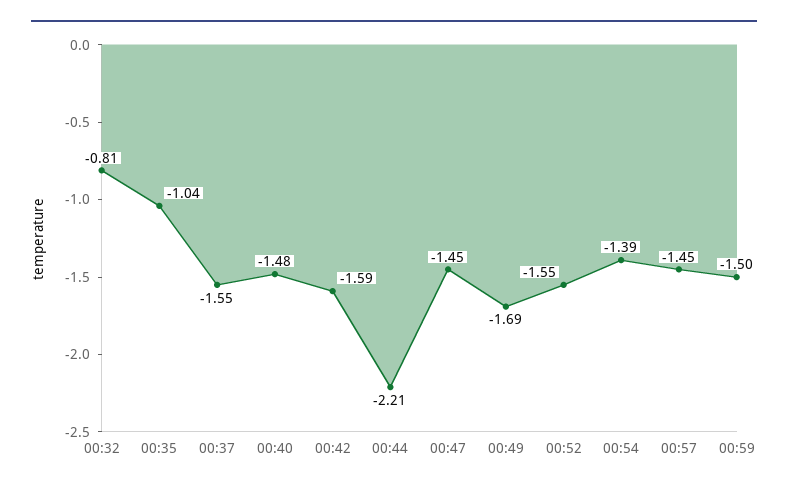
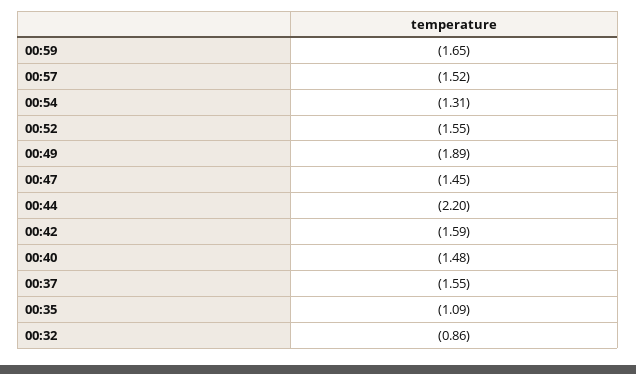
00:32: -0.81 -> -0.86
00:35: -1.04 -> -1.09
00:44: -2.21 -> -2.2
00:49: -1.69 -> -1.89
00:54: -1.39 -> -1.31
00:57: -1.45 -> -1.52
00:59: -1.5 -> -1.65

